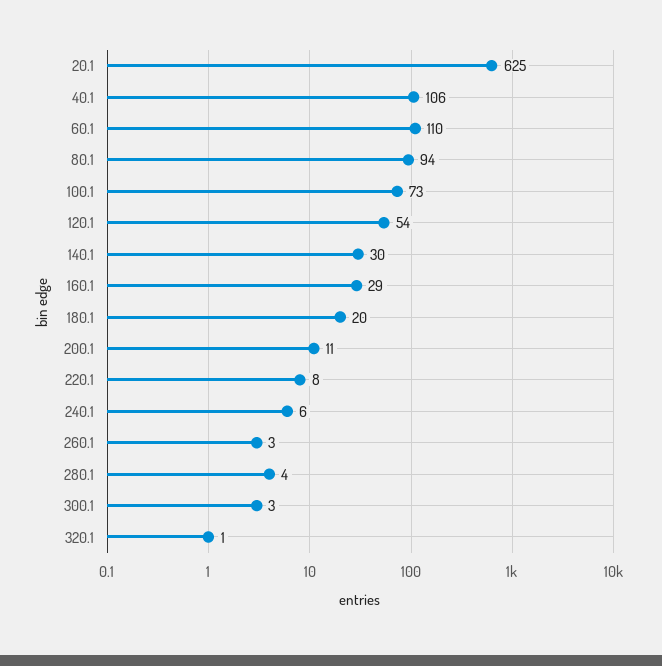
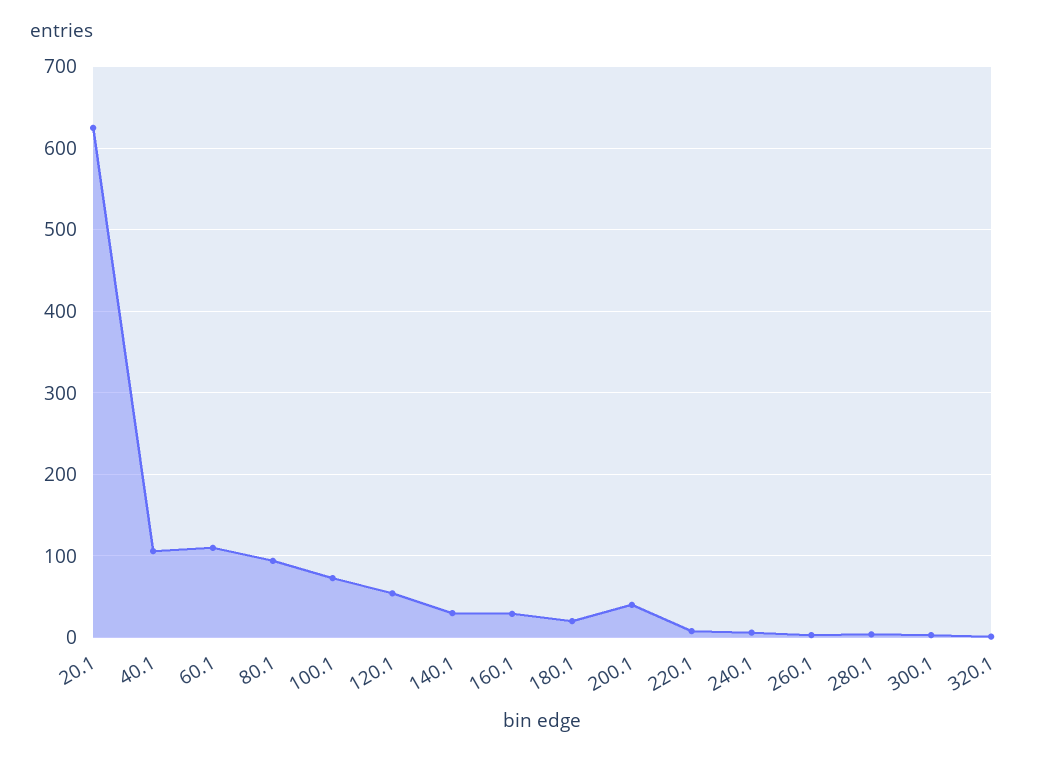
200.1: 11 -> 40

